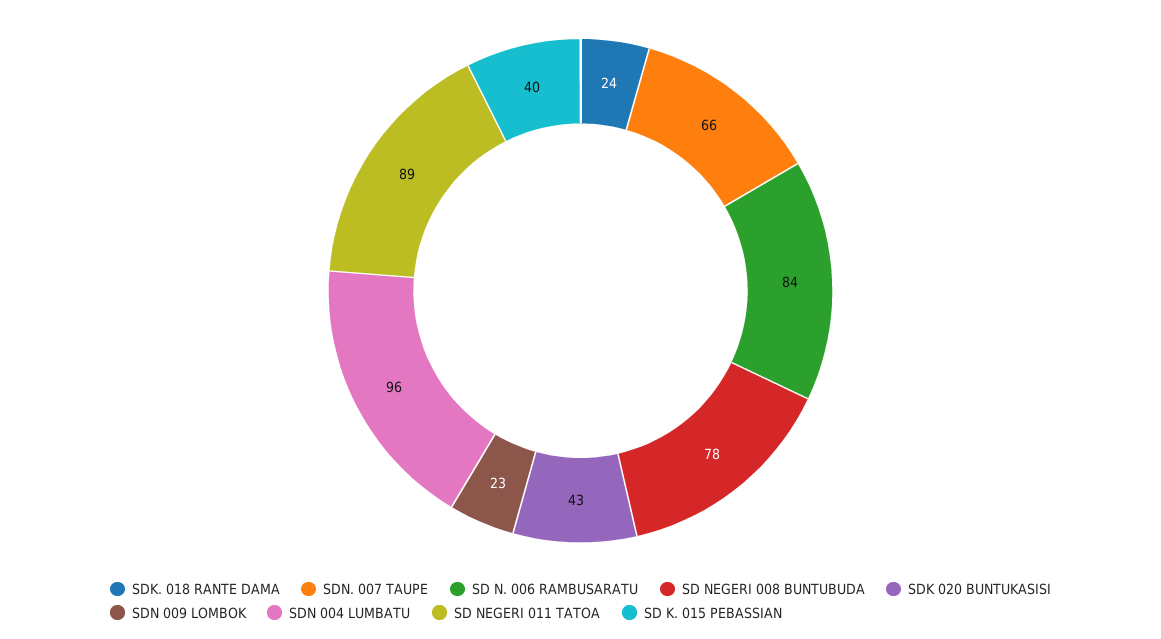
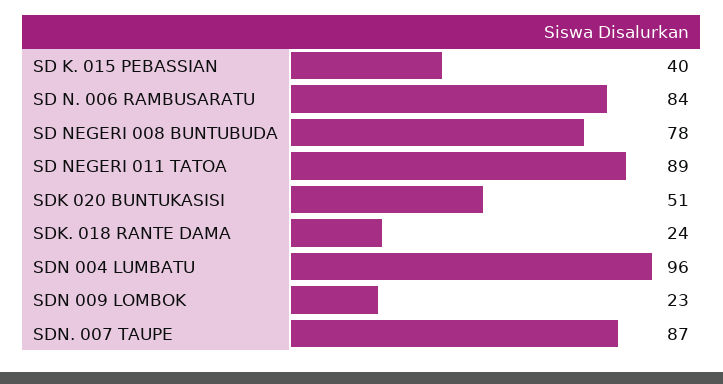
SDN. 007 TAUPE: 66 -> 87
SDK 020 BUNTUKASISI: 43 -> 51

